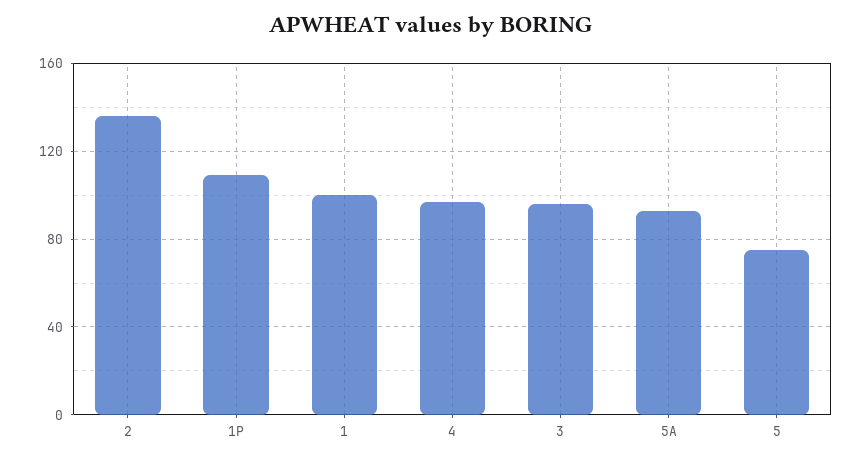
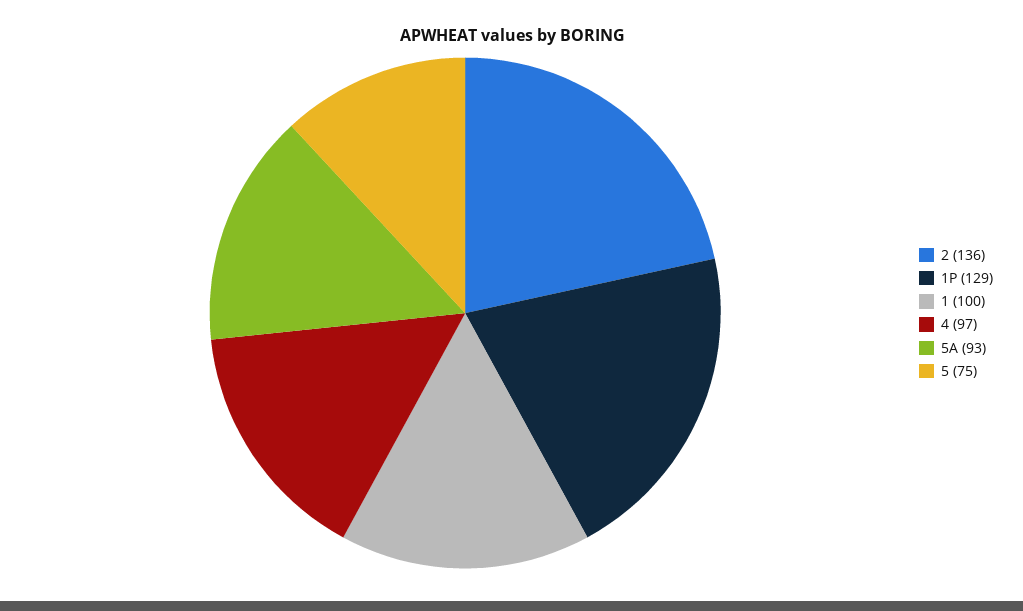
1P: 110 -> 129
3: 95 -> none

